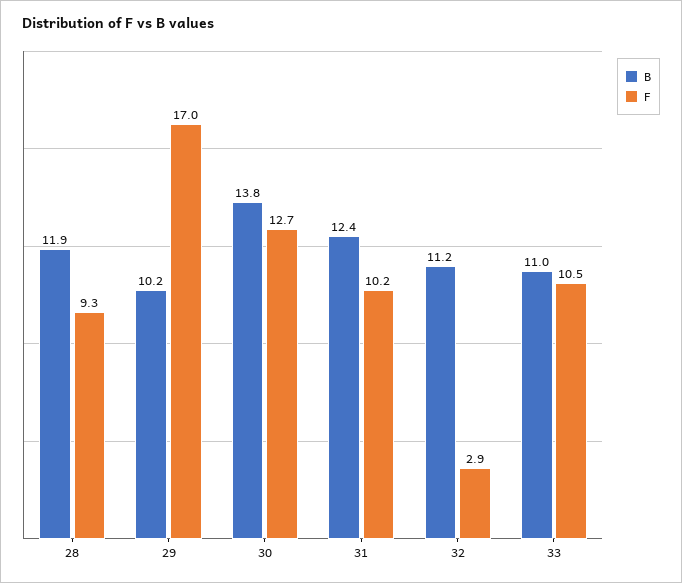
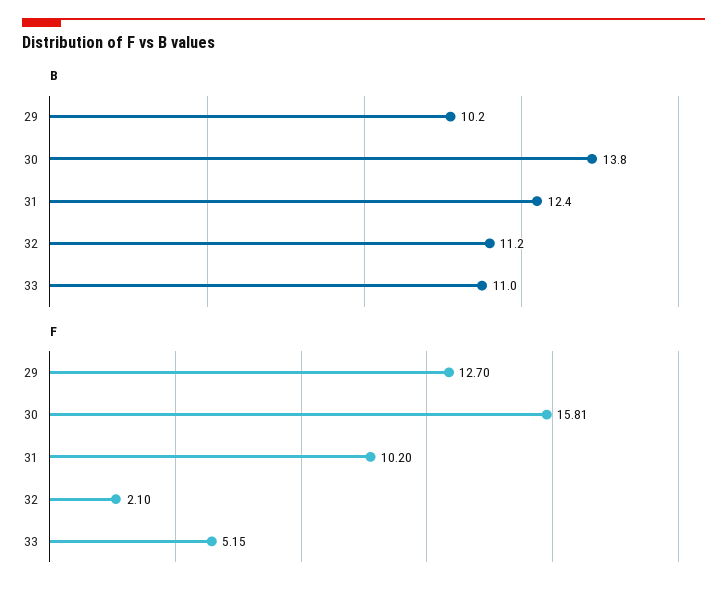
B, 28: 11.9 -> none
F, 28: 9.3 -> none
F, 29: 17 -> 12.7
F, 30: 12.7 -> 15.81
F, 32: 2.9 -> 2.1
F, 33: 10.5 -> 5.15

